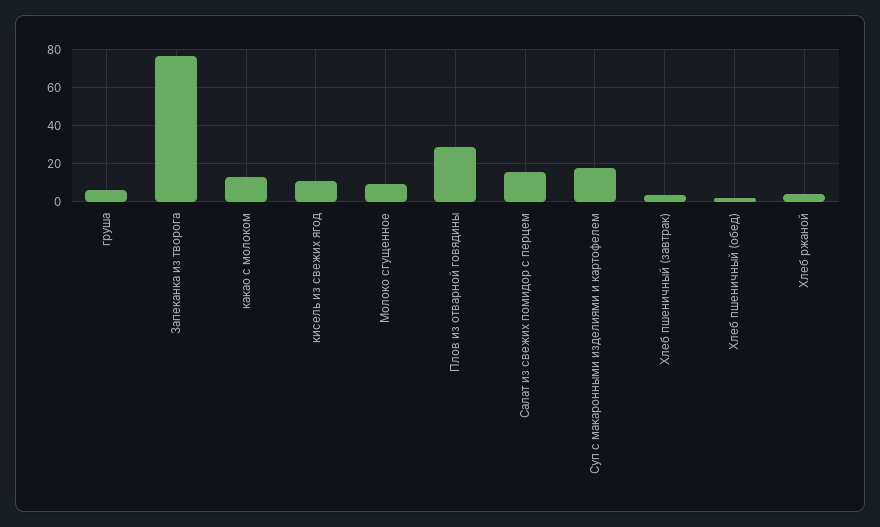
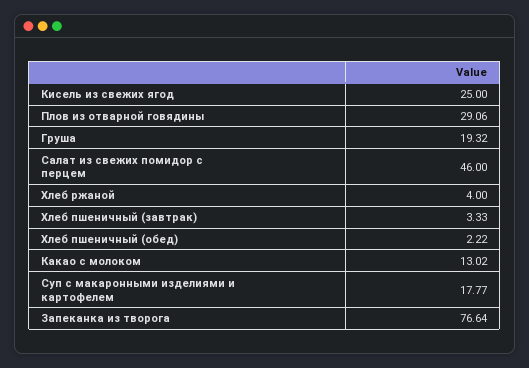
груша: 5 -> 19.32
кисель из свежих ягод: 10 -> 25
Молоко сгущенное: 10 -> none
Салат из свежих помидор с перцем: 15 -> 46

